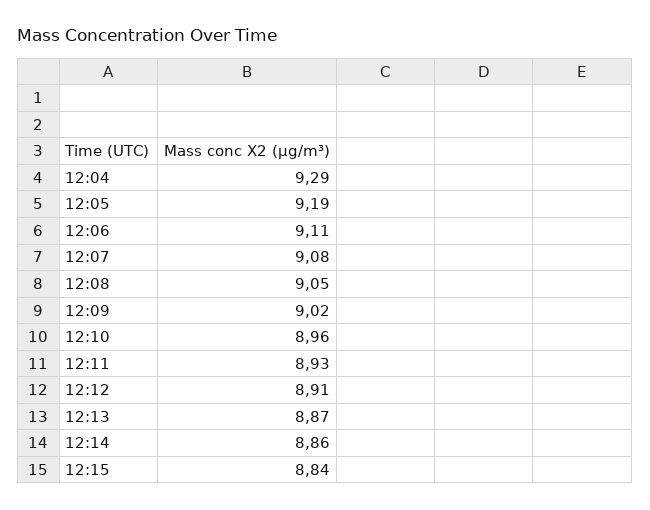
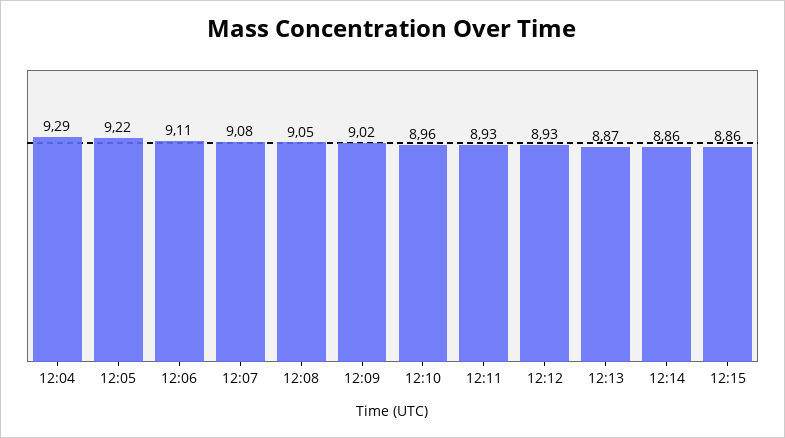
12:05: 9.19 -> 9.22
12:12: 8.91 -> 8.93
12:15: 8.84 -> 8.86

